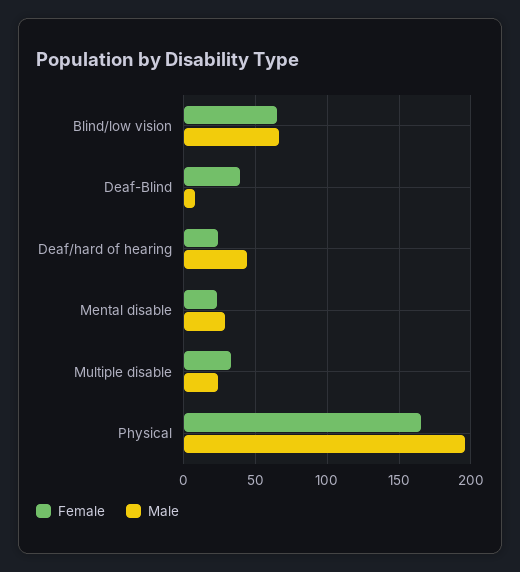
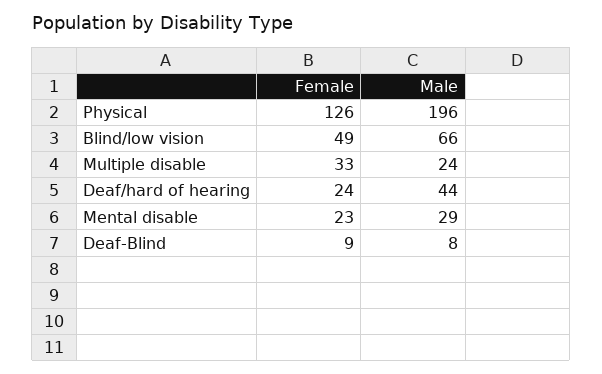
Female, Blind/low vision: 65 -> 49
Female, Deaf-Blind: 40 -> 9
Female, Physical: 165 -> 126

